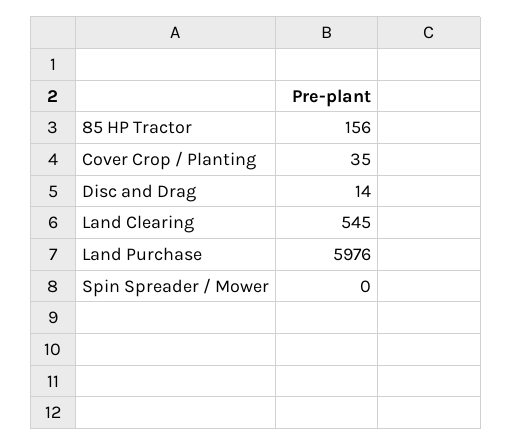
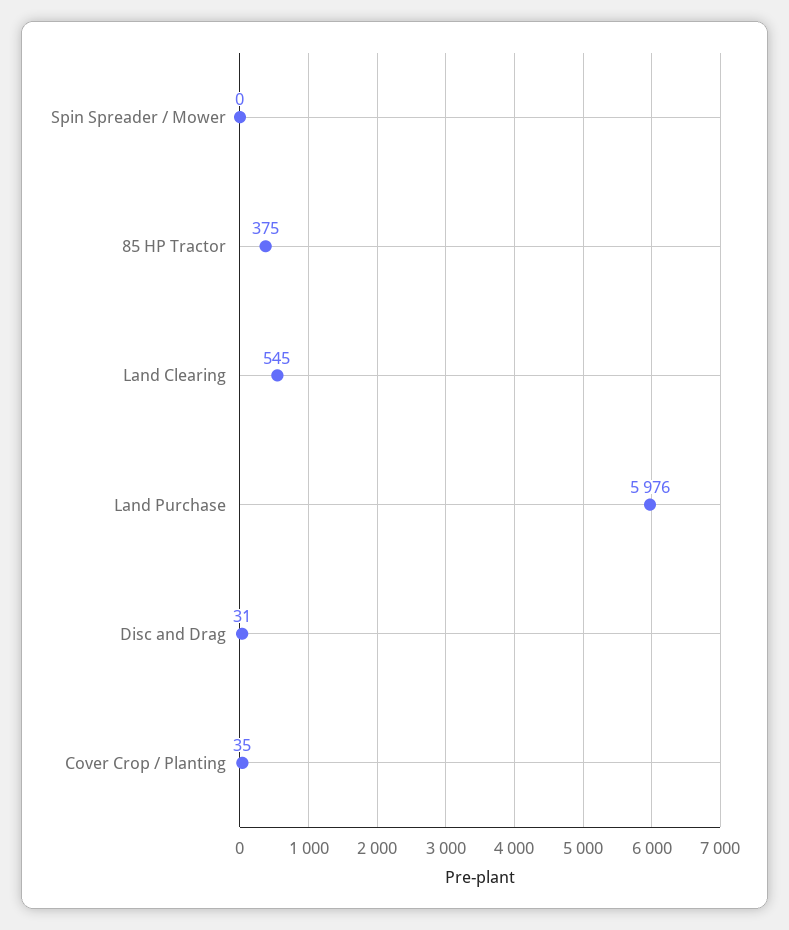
85 HP Tractor: 156 -> 375
Disc and Drag: 14 -> 31

